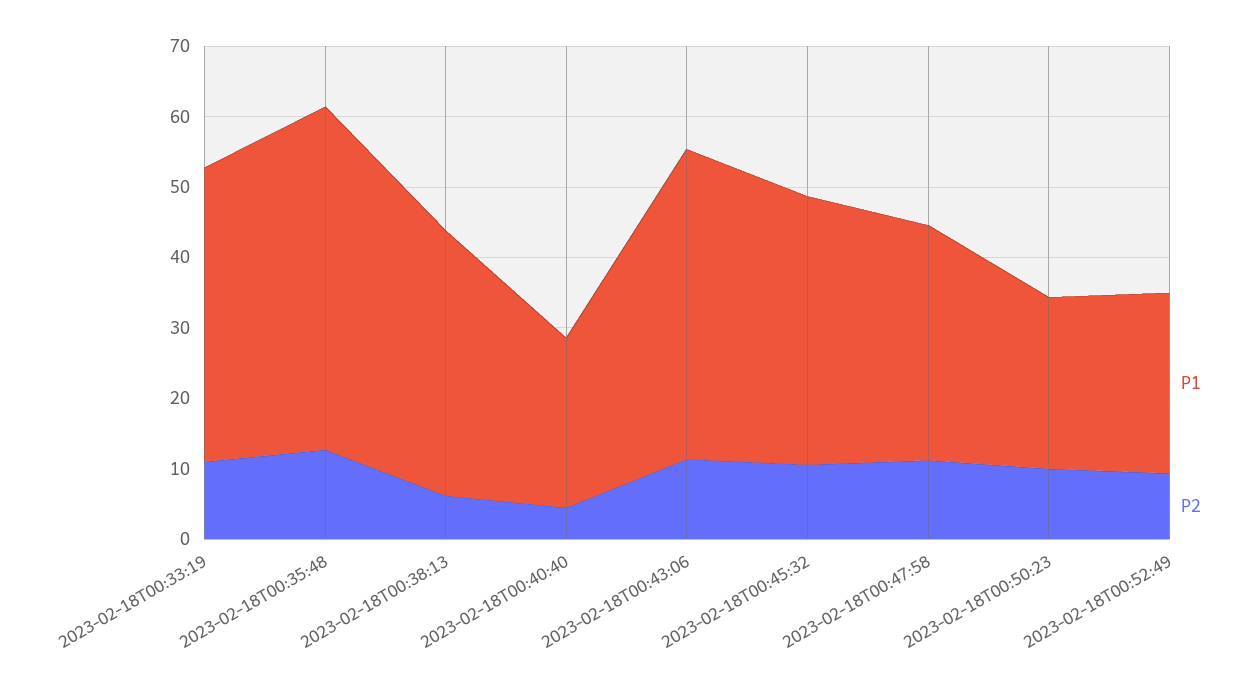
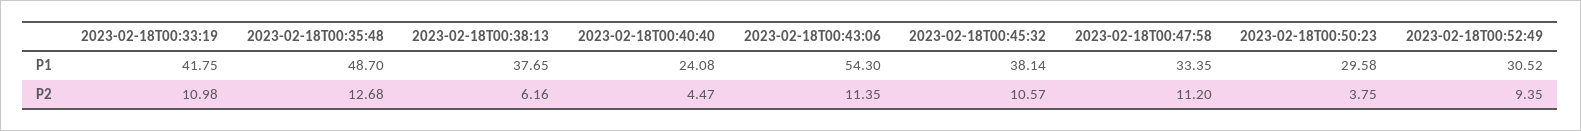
P1, 2023-02-18T00:43:06: 44 -> 54.3
P1, 2023-02-18T00:50:23: 24 -> 29.58
P2, 2023-02-18T00:50:23: 10 -> 3.75
P1, 2023-02-18T00:52:49: 26 -> 30.52

